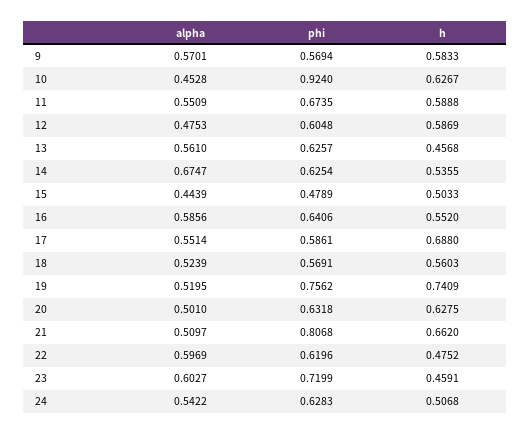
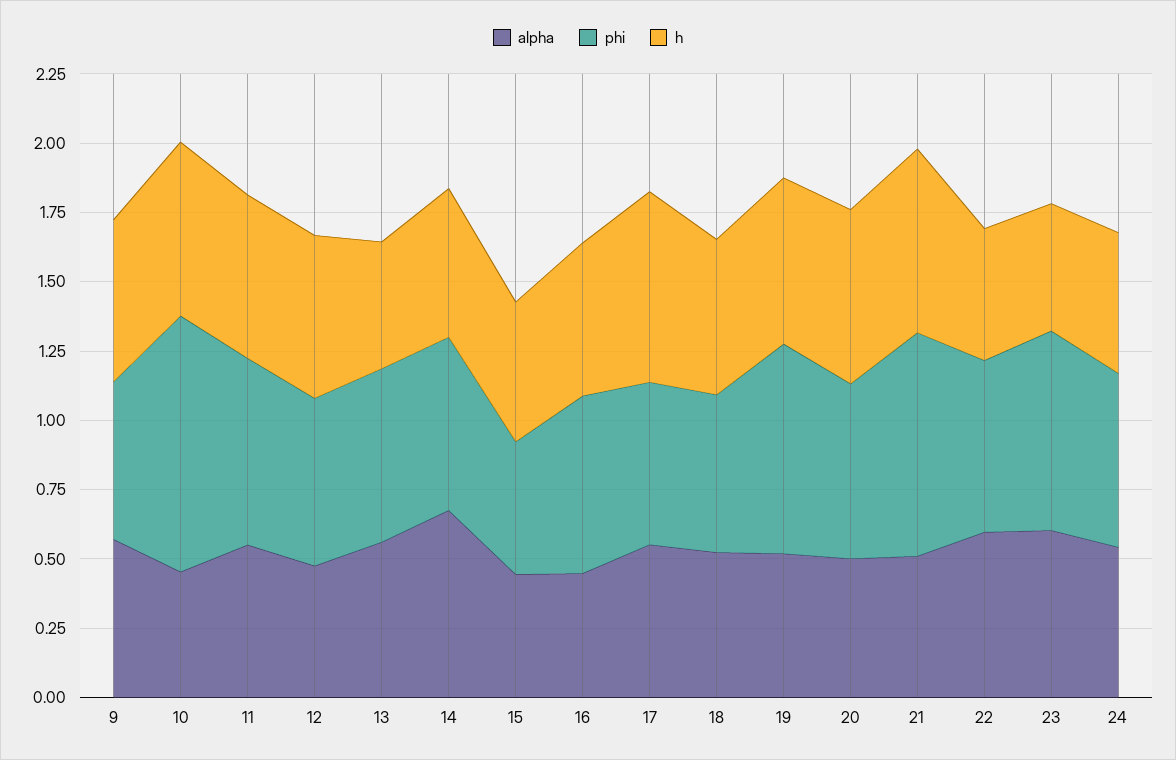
alpha, 16: 0.5856 -> 0.45
h, 19: 0.7409 -> 0.6

